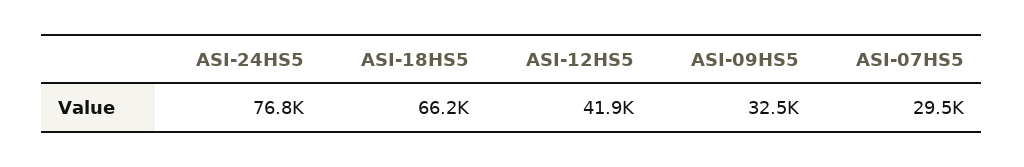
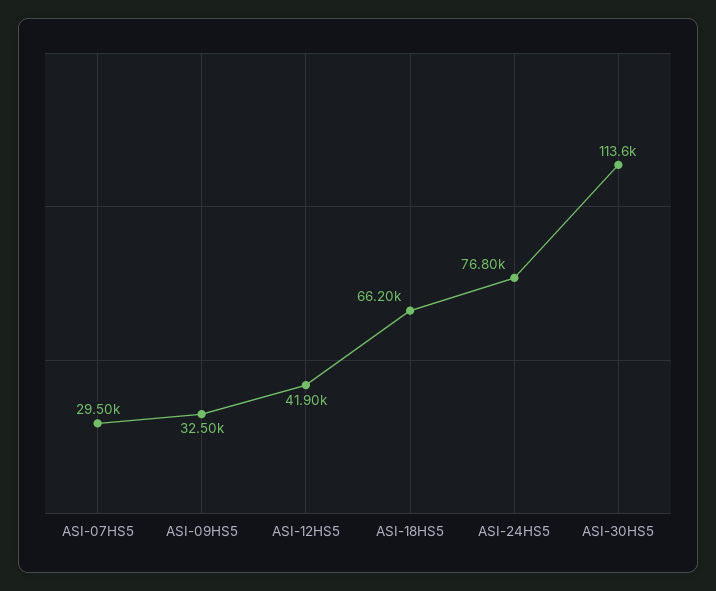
ASI-30HS5: none -> 113600

